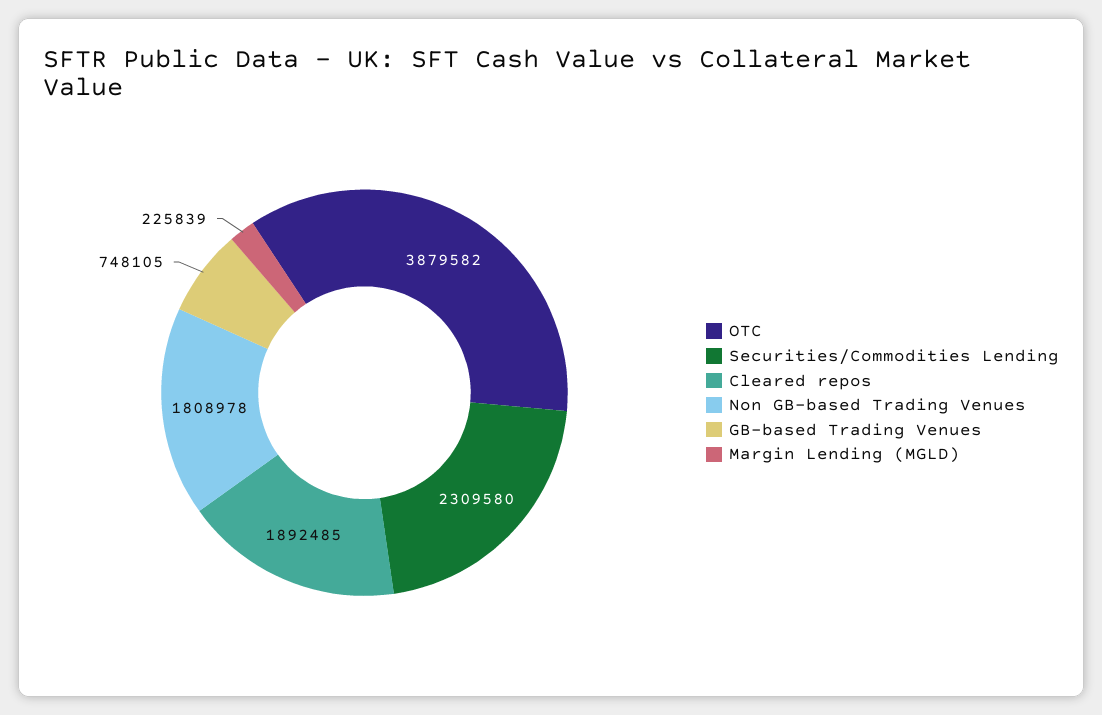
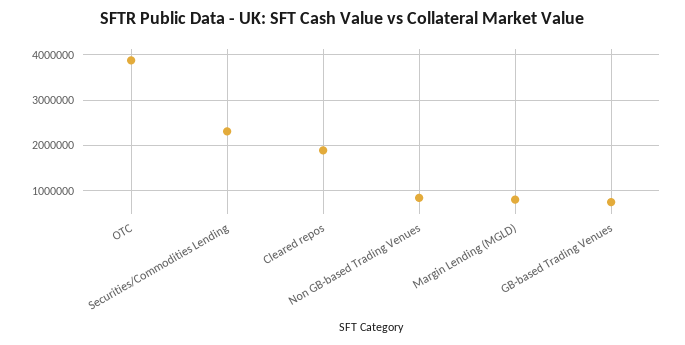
Non GB-based Trading Venues: 1808978 -> 800000
Margin Lending (MGLD): 225839 -> 800000

